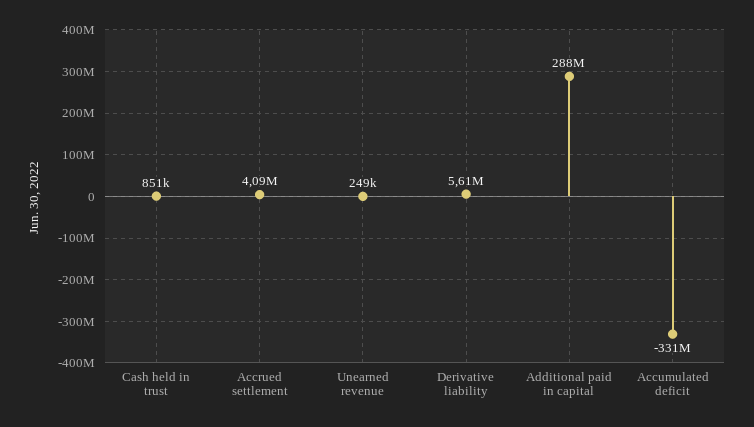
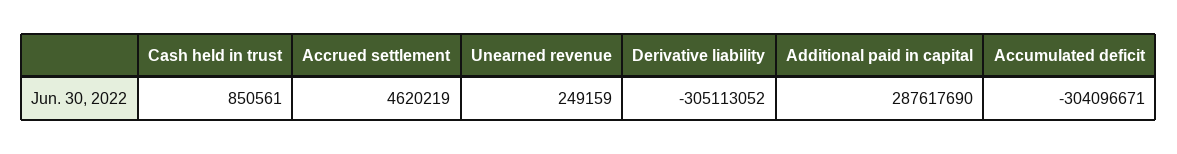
Accrued settlement: 4090000 -> 4620219
Derivative liability: 5610000 -> -305113052
Accumulated deficit: -331000000 -> -304096671

